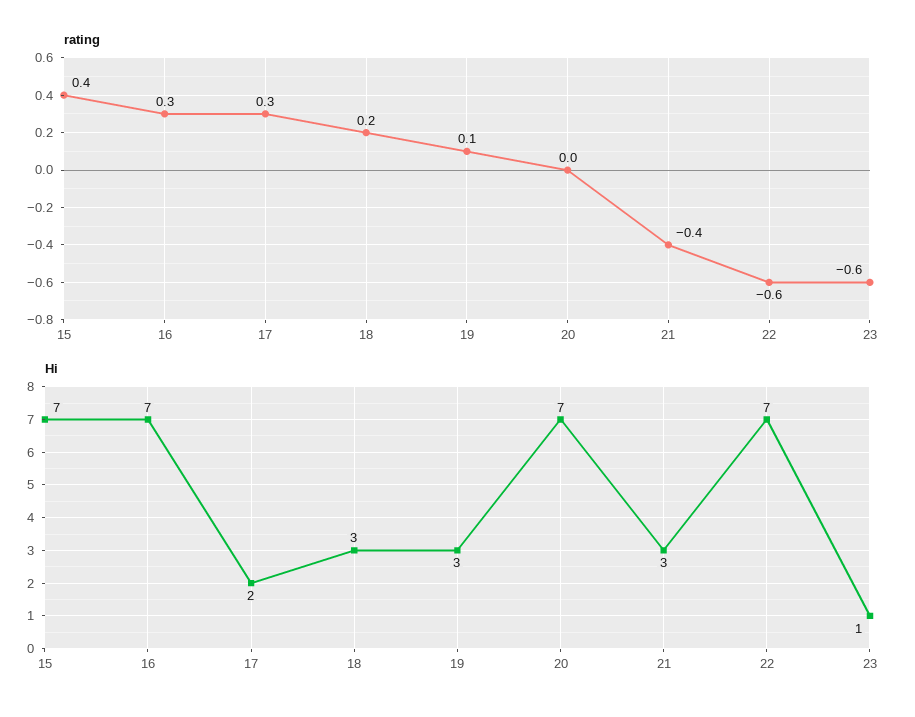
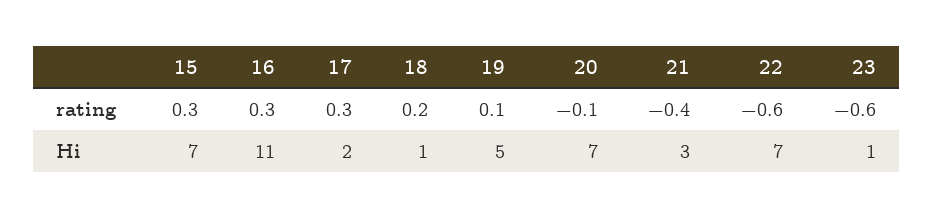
rating, 15: 0.4 -> 0.3
rating, 20: 0 -> -0.1
Hi, 16: 7 -> 11
Hi, 18: 3 -> 1
Hi, 19: 3 -> 5

